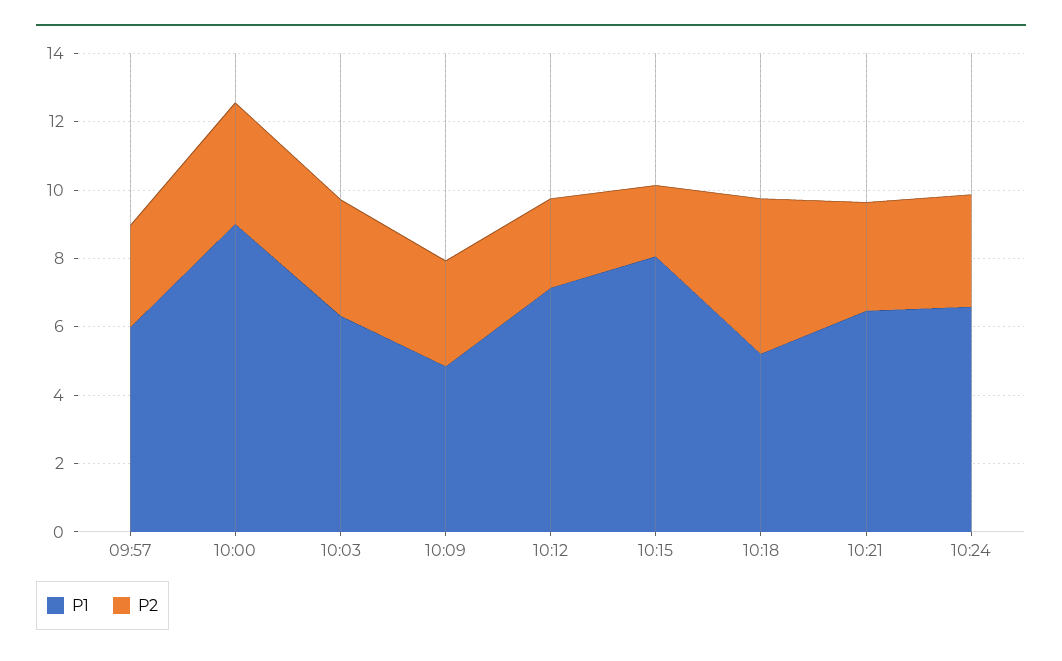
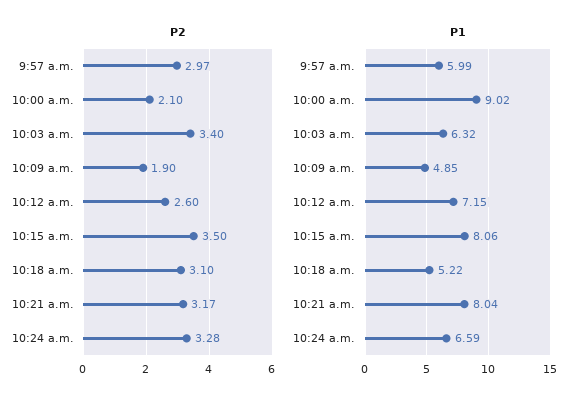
P2, 10:00: 3.5 -> 2.1
P2, 10:09: 3 -> 1.9
P2, 10:15: 2 -> 3.5
P2, 10:18: 4.5 -> 3.1
P1, 10:21: 6.5 -> 8.04

